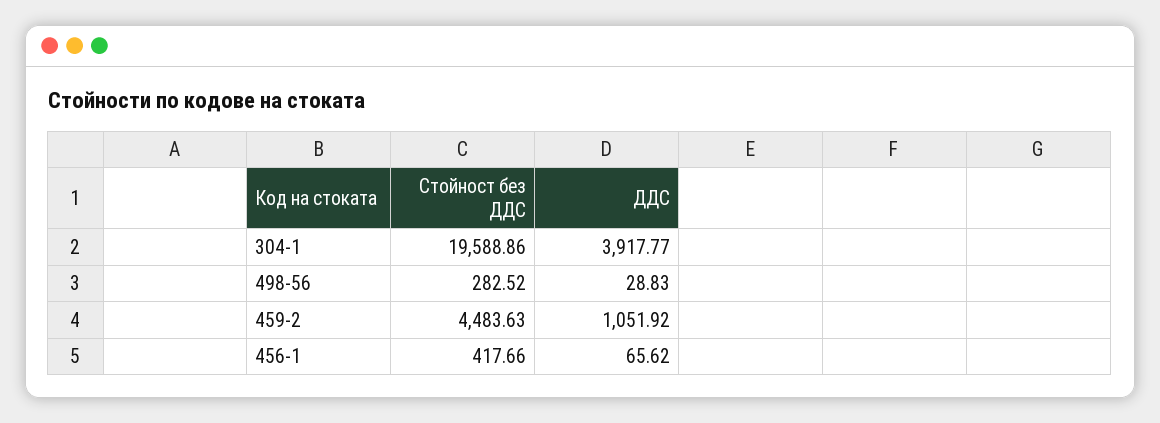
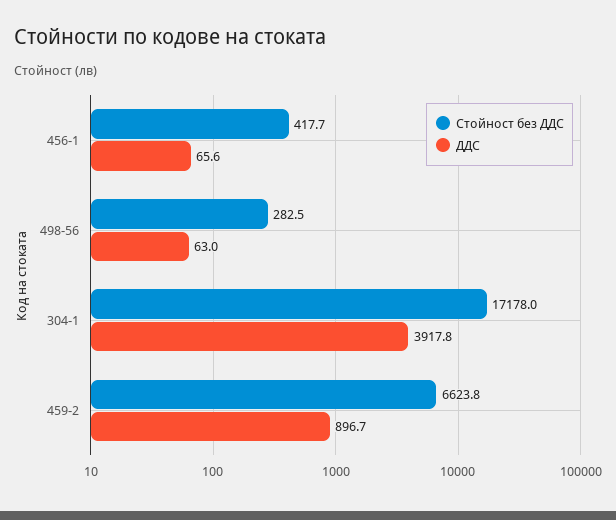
Стойност без ДДС, 304-1: 19588.86 -> 17178
ДДС, 498-56: 28.83 -> 63
Стойност без ДДС, 459-2: 4483.63 -> 6623.8
ДДС, 459-2: 1051.92 -> 896.7

